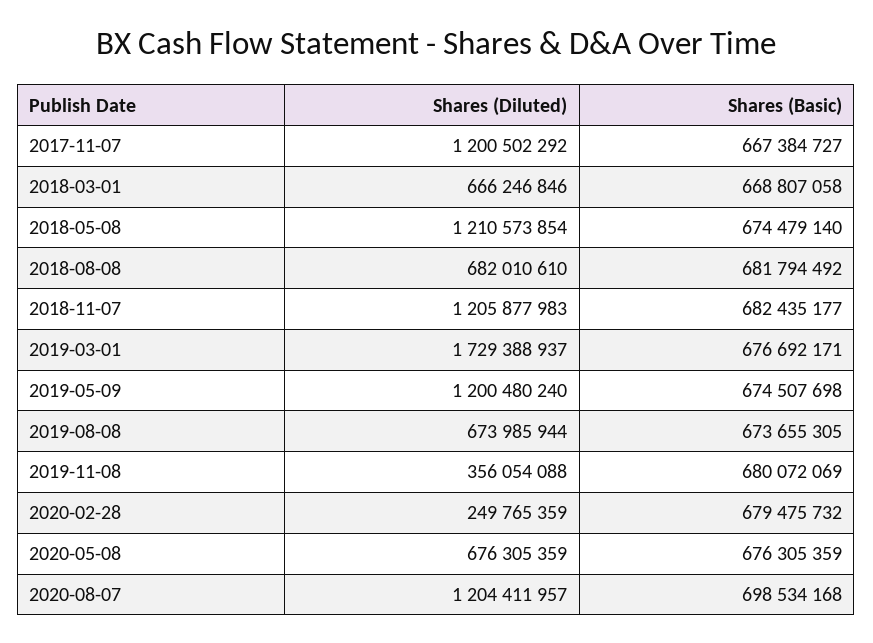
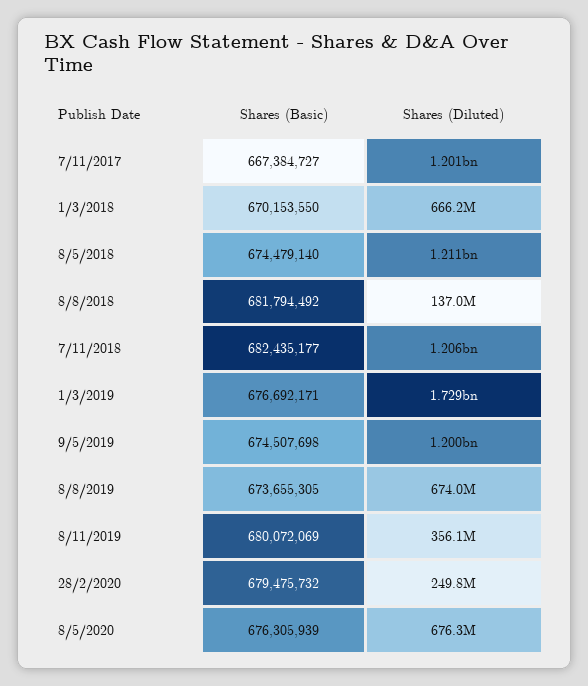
Shares (Basic), 2018-03-01: 668807058 -> 670153550
Shares (Diluted), 2018-08-08: 682010610 -> 137000000
Shares (Basic), 2020-05-08: 676305359 -> 676305939
Shares (Diluted), 2020-08-07: 1204411957 -> none
Shares (Basic), 2020-08-07: 698534168 -> none

